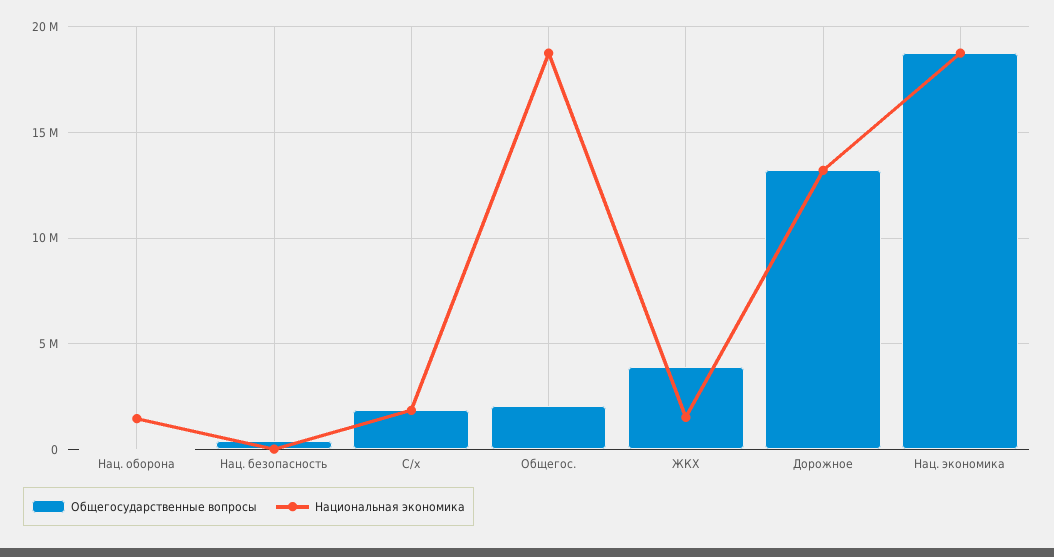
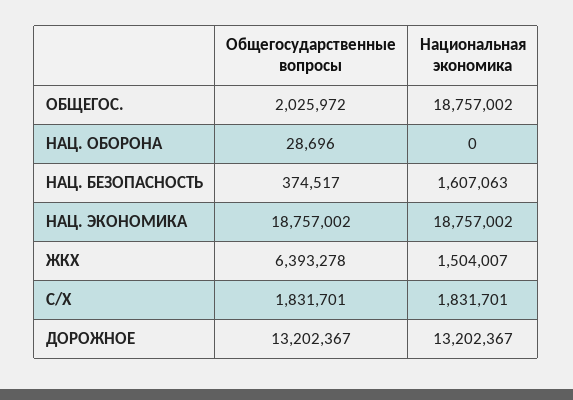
Национальная экономика, Нац. оборона: 1500000 -> 0
Национальная экономика, Нац. безопасность: 0 -> 1607063
Общегосударственные вопросы, ЖКХ: 4000000 -> 6393278

